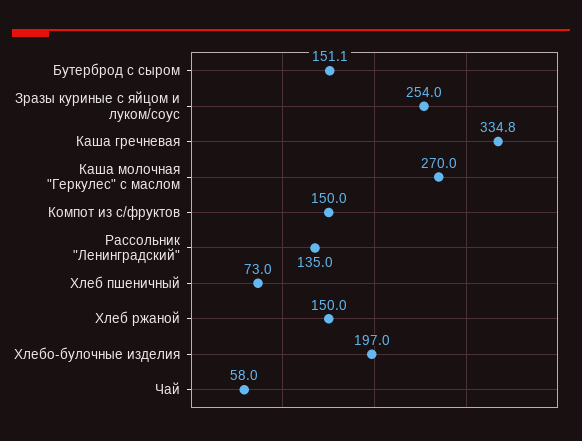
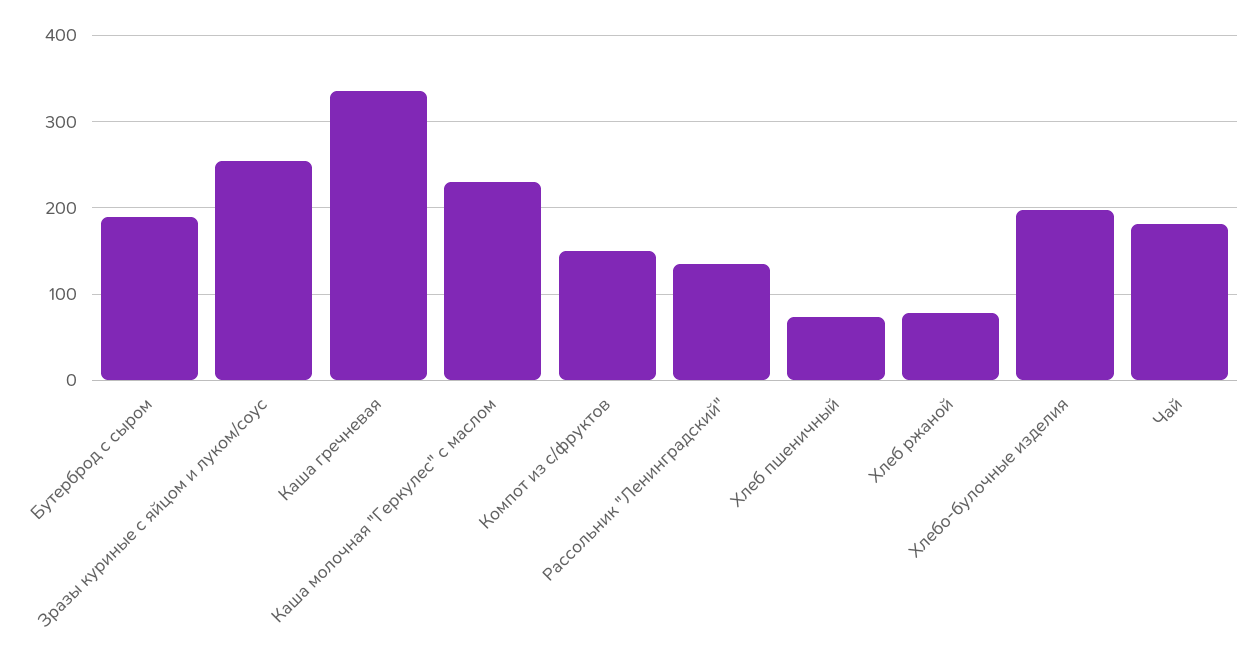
Бутерброд с сыром: 151.1 -> 190
Каша молочная "Геркулес" с маслом: 270 -> 230
Хлеб ржаной: 150 -> 80
Чай: 58 -> 180

